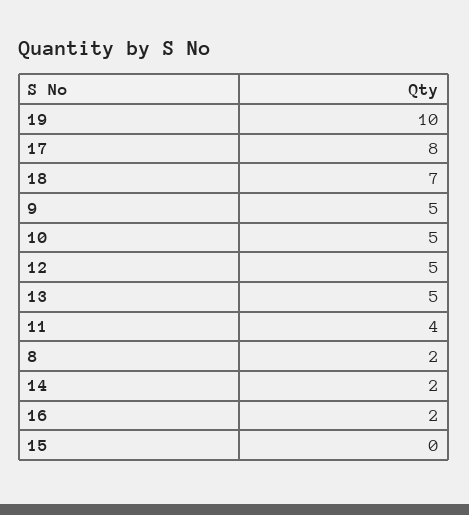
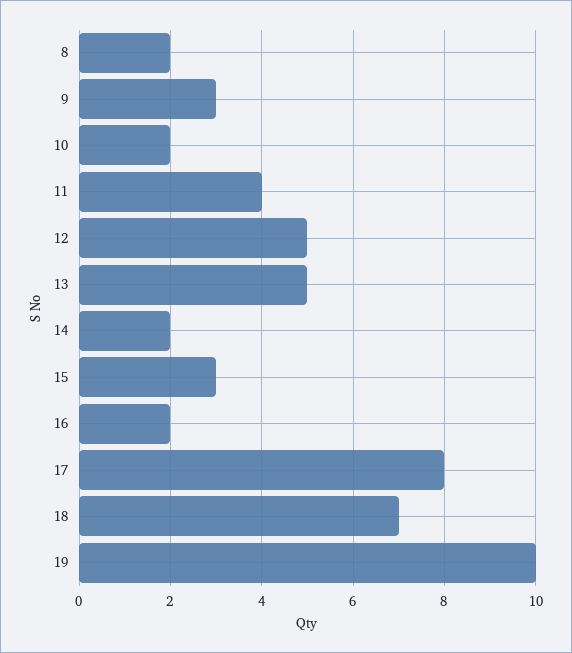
9: 5 -> 3
10: 5 -> 2
15: 0 -> 3

